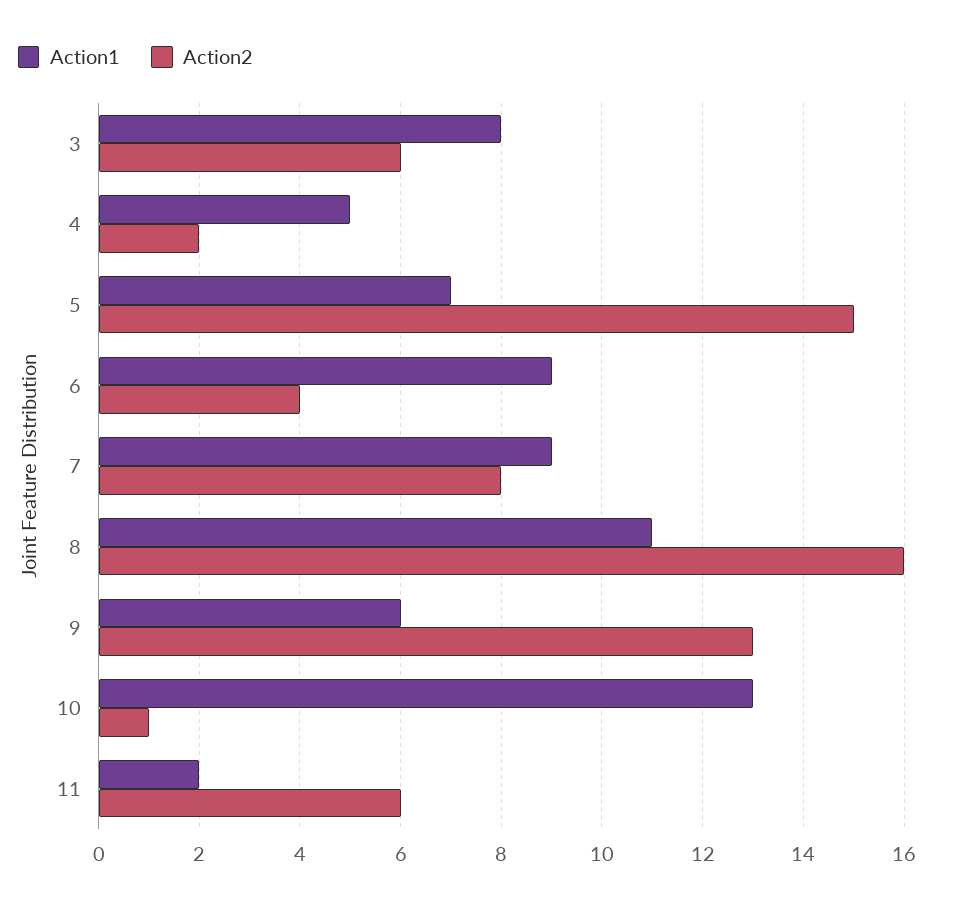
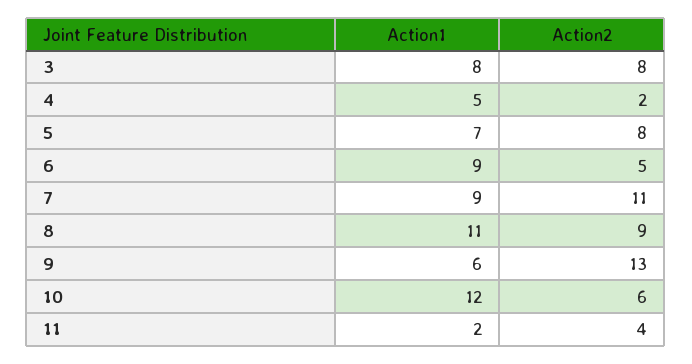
Action2, 3: 6 -> 8
Action2, 5: 15 -> 8
Action2, 6: 4 -> 5
Action2, 7: 8 -> 11
Action2, 8: 16 -> 9
Action1, 10: 13 -> 12
Action2, 10: 1 -> 6
Action2, 11: 6 -> 4

